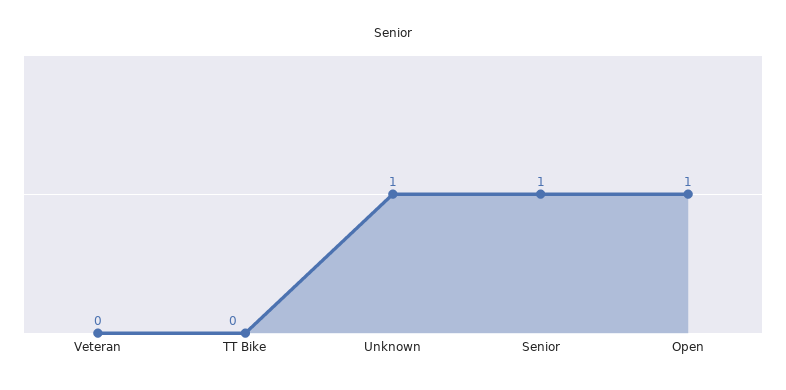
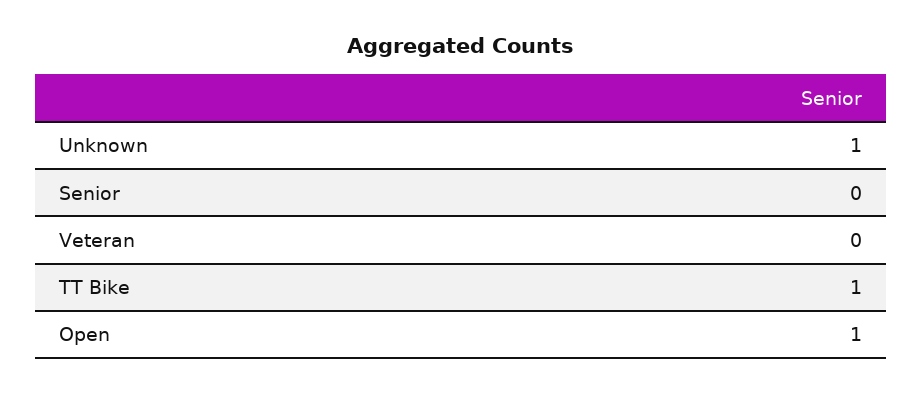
TT Bike: 0 -> 1
Senior: 1 -> 0

